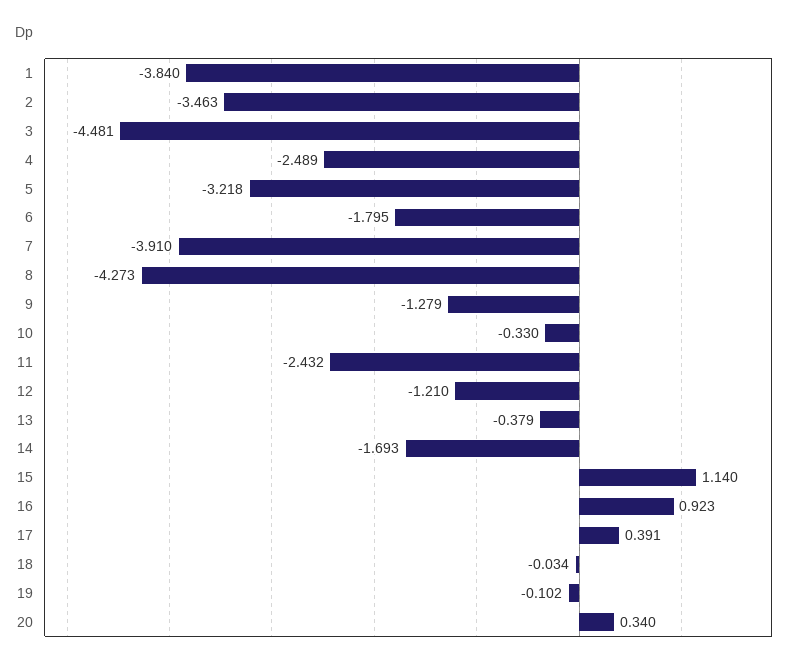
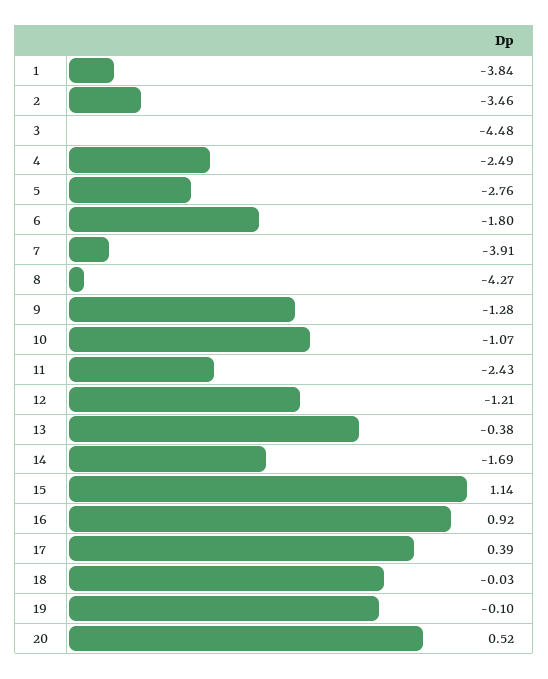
5: -3.218 -> -2.76
10: -0.33 -> -1.07
20: 0.34 -> 0.52

